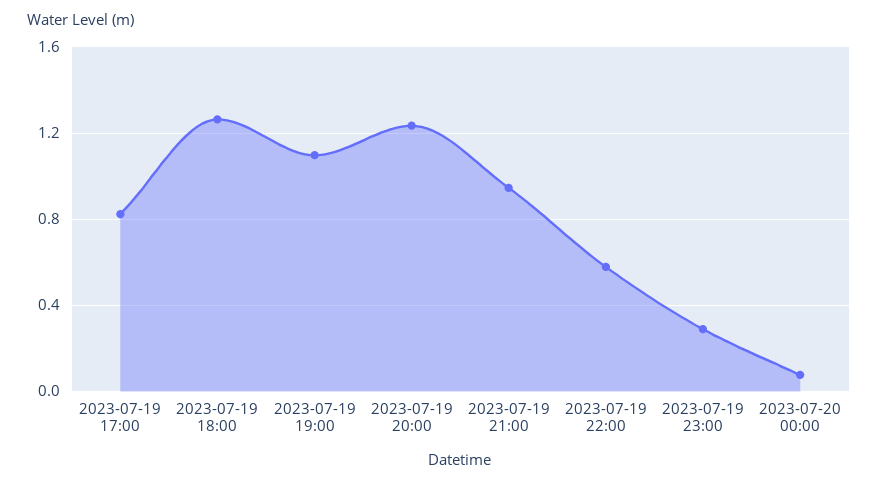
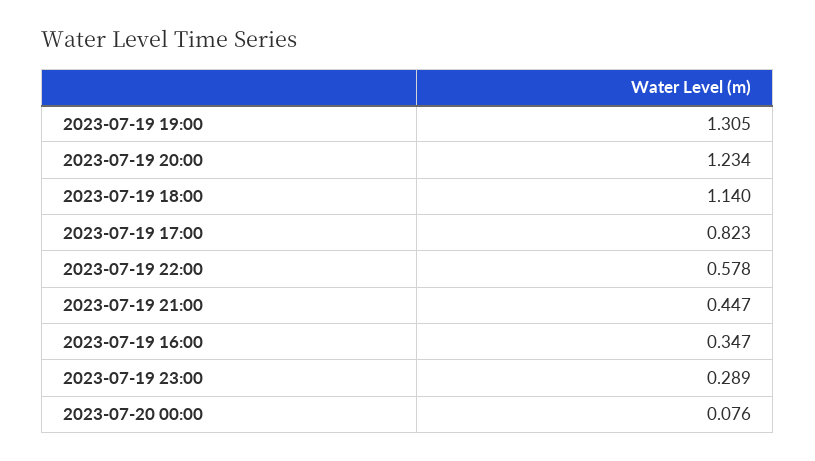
2023-07-19 18:00: 1.25 -> 1.14
2023-07-19 19:00: 1.1 -> 1.305
2023-07-19 21:00: 0.95 -> 0.447
2023-07-19 16:00: none -> 0.347

